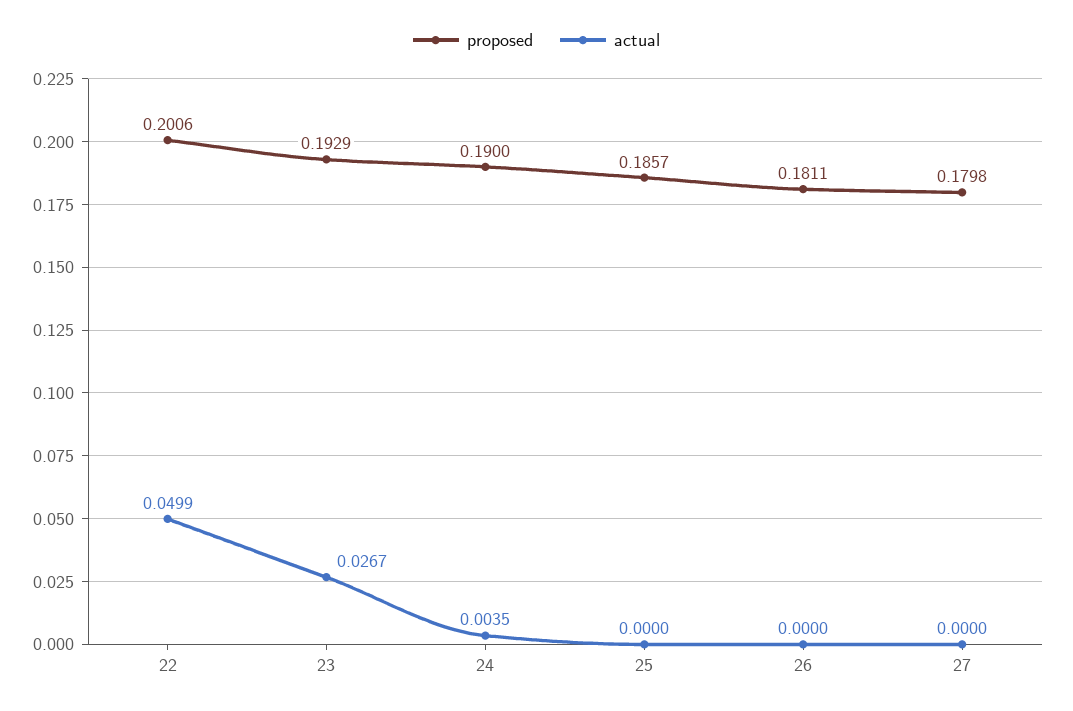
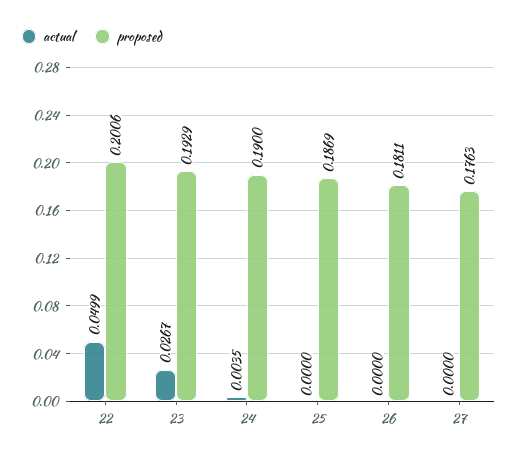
proposed, 25: 0.1857 -> 0.1869
proposed, 27: 0.1798 -> 0.1763

